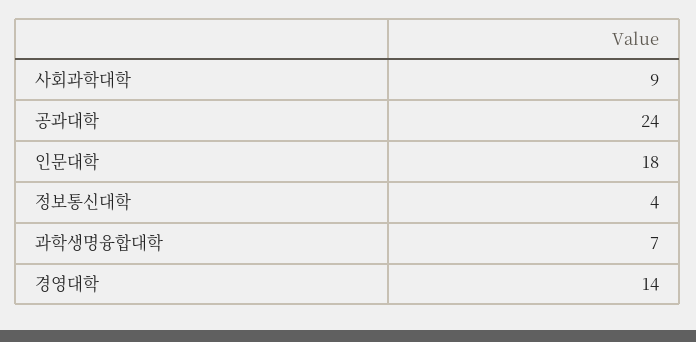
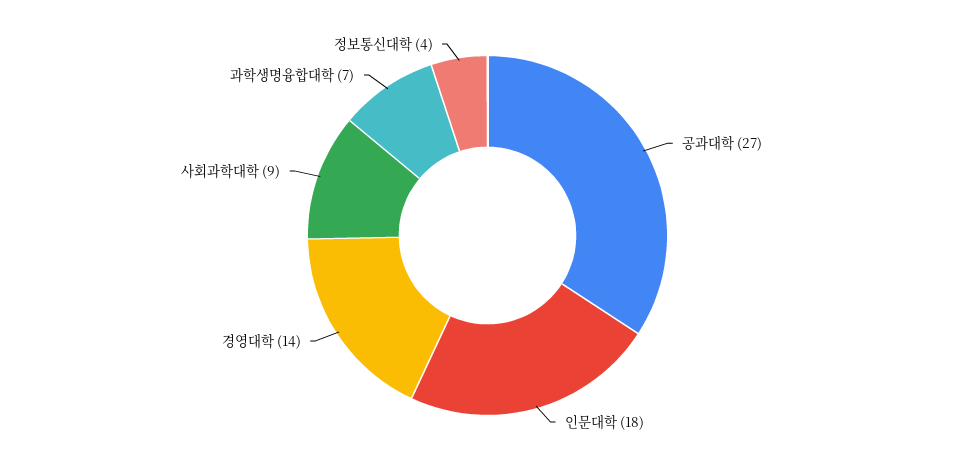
공과대학: 24 -> 27

